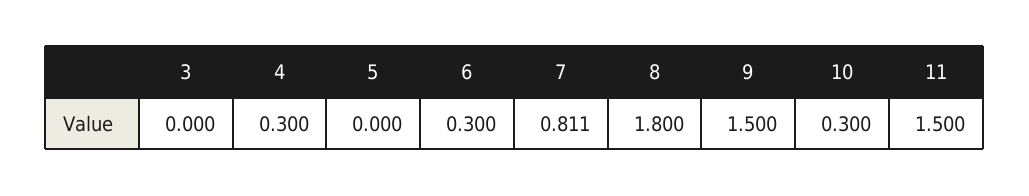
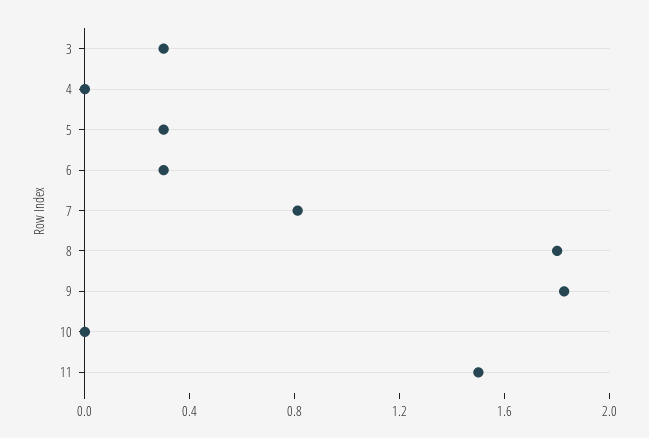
3: 0 -> 0.3
4: 0.3 -> 0
5: 0 -> 0.3
9: 1.5 -> 1.8
10: 0.3 -> 0

